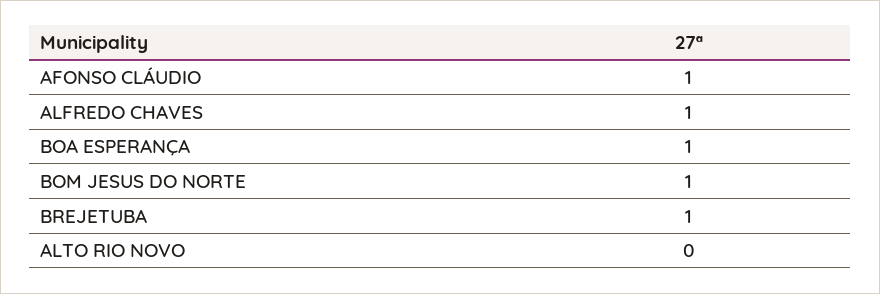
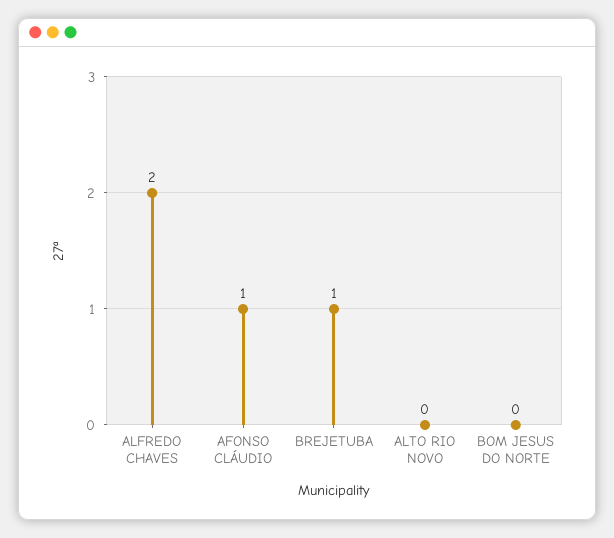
ALFREDO CHAVES: 1 -> 2
BOA ESPERANÇA: 1 -> none
BOM JESUS DO NORTE: 1 -> 0

